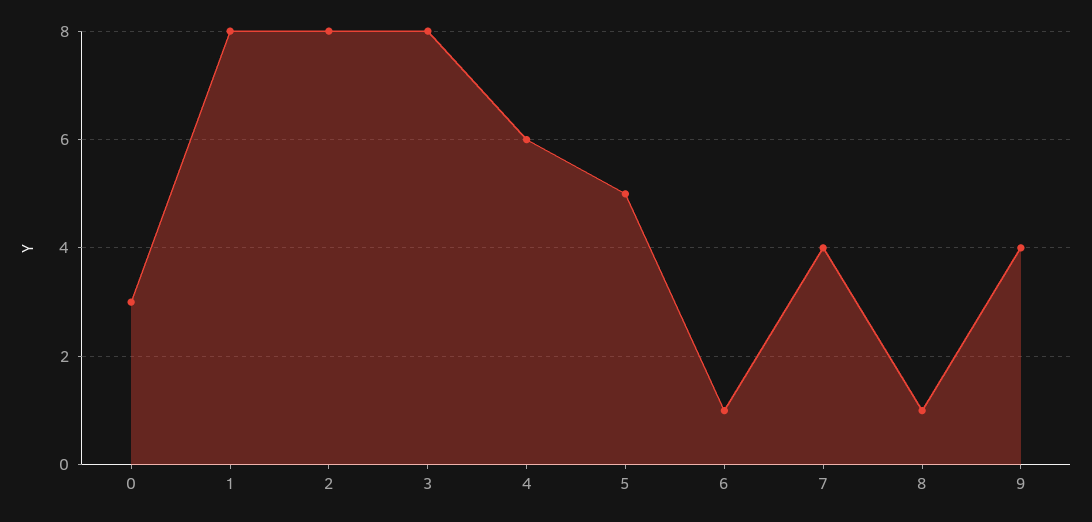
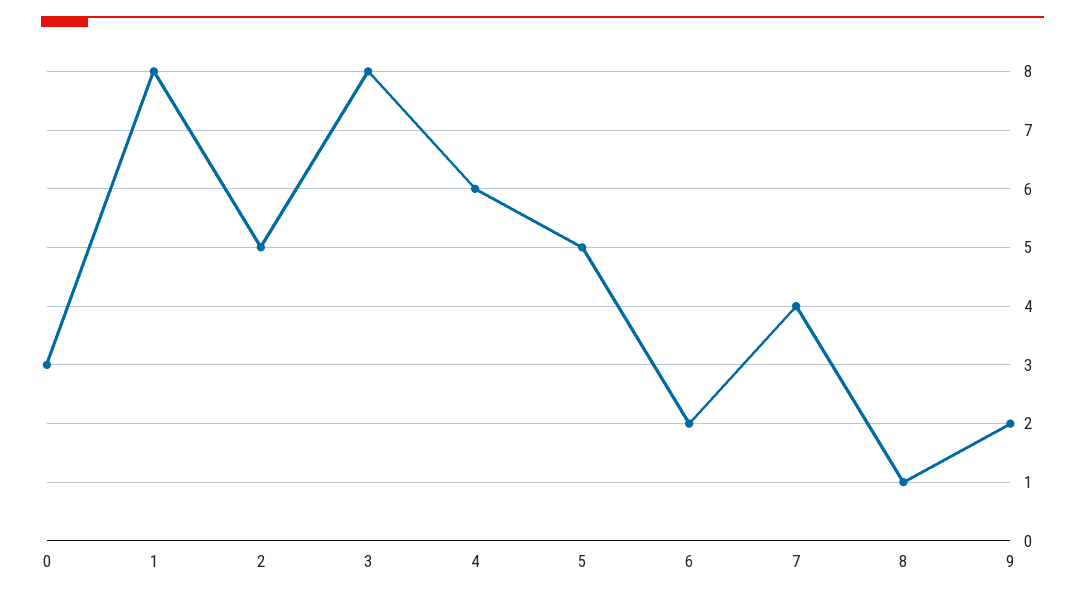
2: 8 -> 5
6: 1 -> 2
9: 4 -> 2

